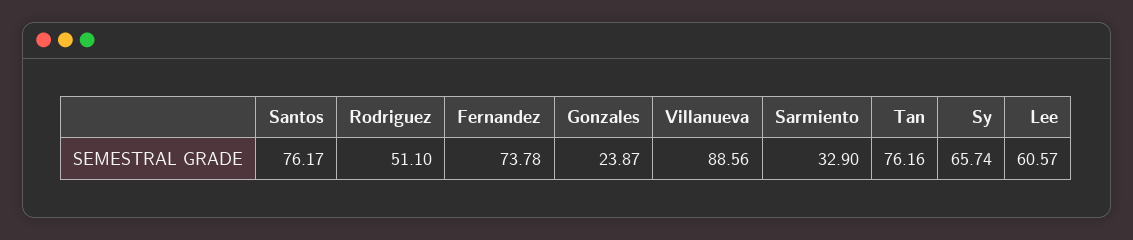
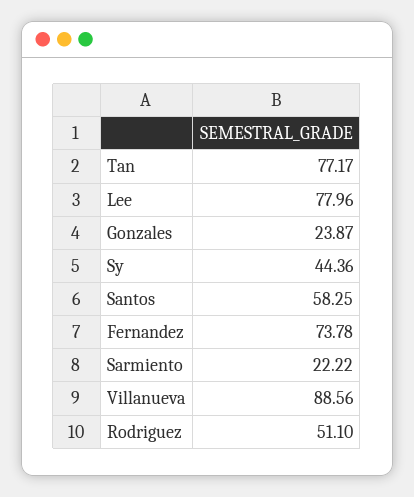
Santos: 76.17 -> 58.25
Sarmiento: 32.9 -> 22.22
Tan: 76.16 -> 77.17
Sy: 65.74 -> 44.36
Lee: 60.57 -> 77.96

